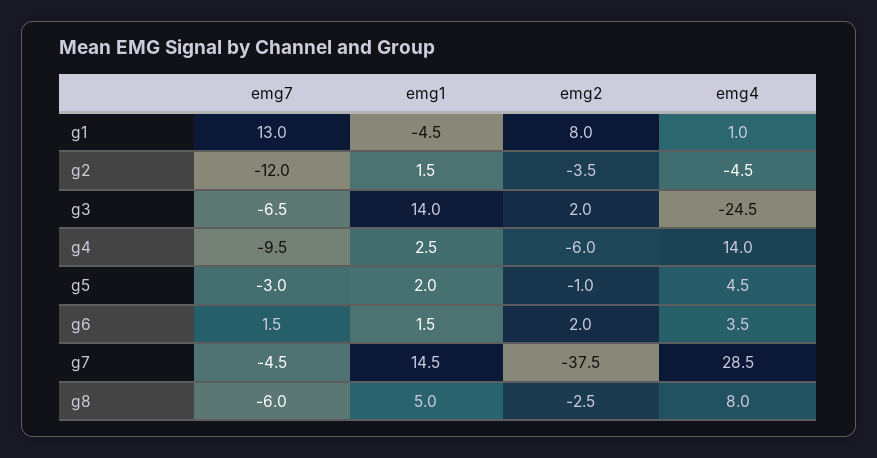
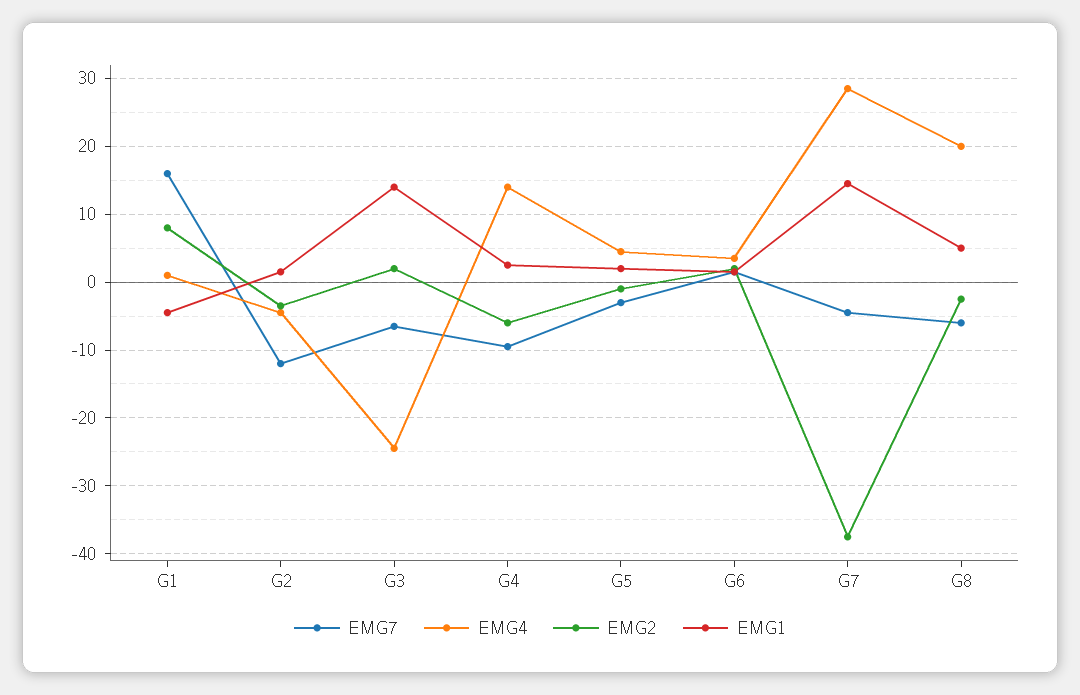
emg7, g1: 13 -> 16
emg4, g8: 8 -> 20

